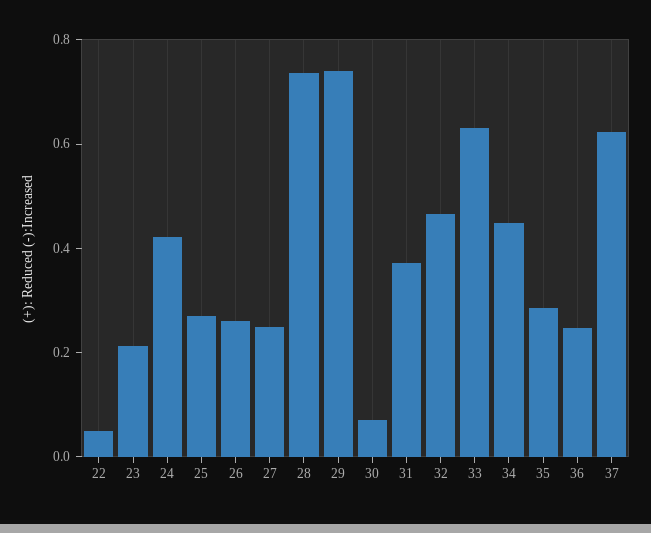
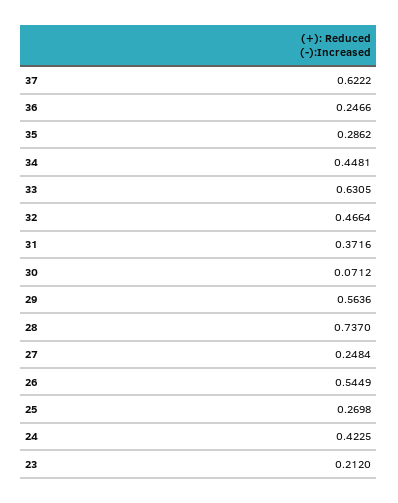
22: 0.05 -> none
26: 0.25 -> 0.5449
29: 0.75 -> 0.5636

